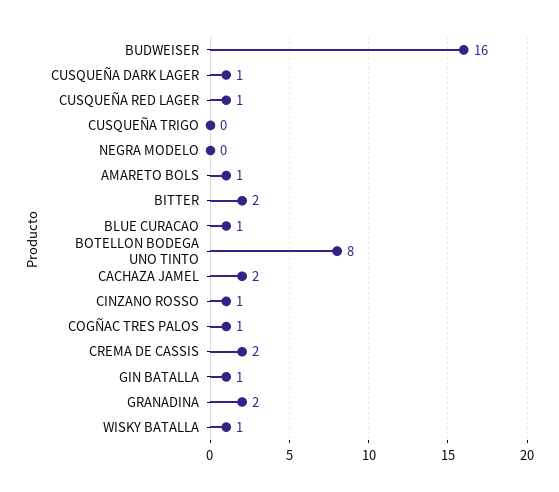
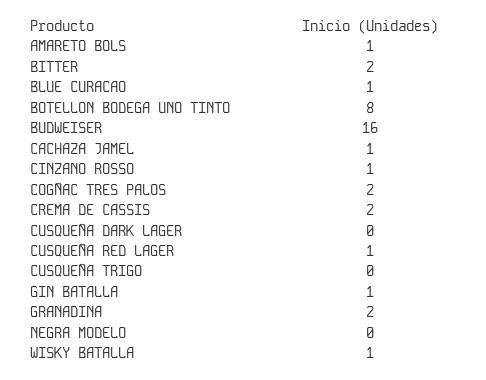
CUSQUEÑA DARK LAGER: 1 -> 0
CACHAZA JAMEL: 2 -> 1
COGÑAC TRES PALOS: 1 -> 2

